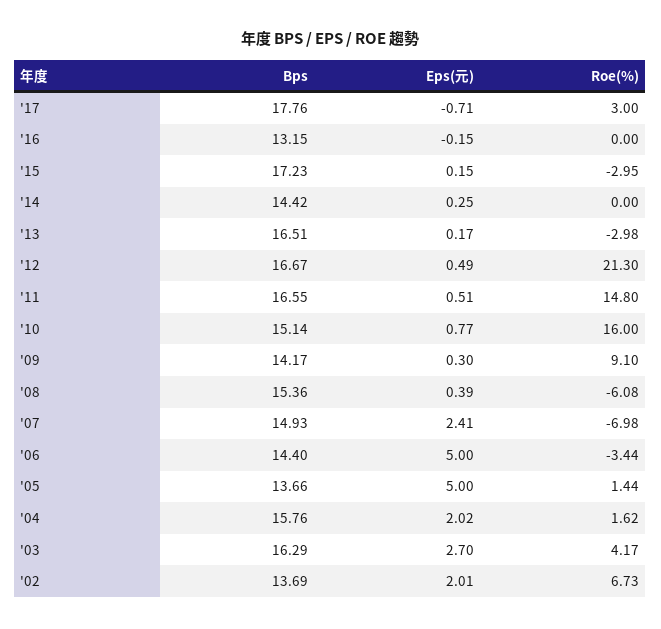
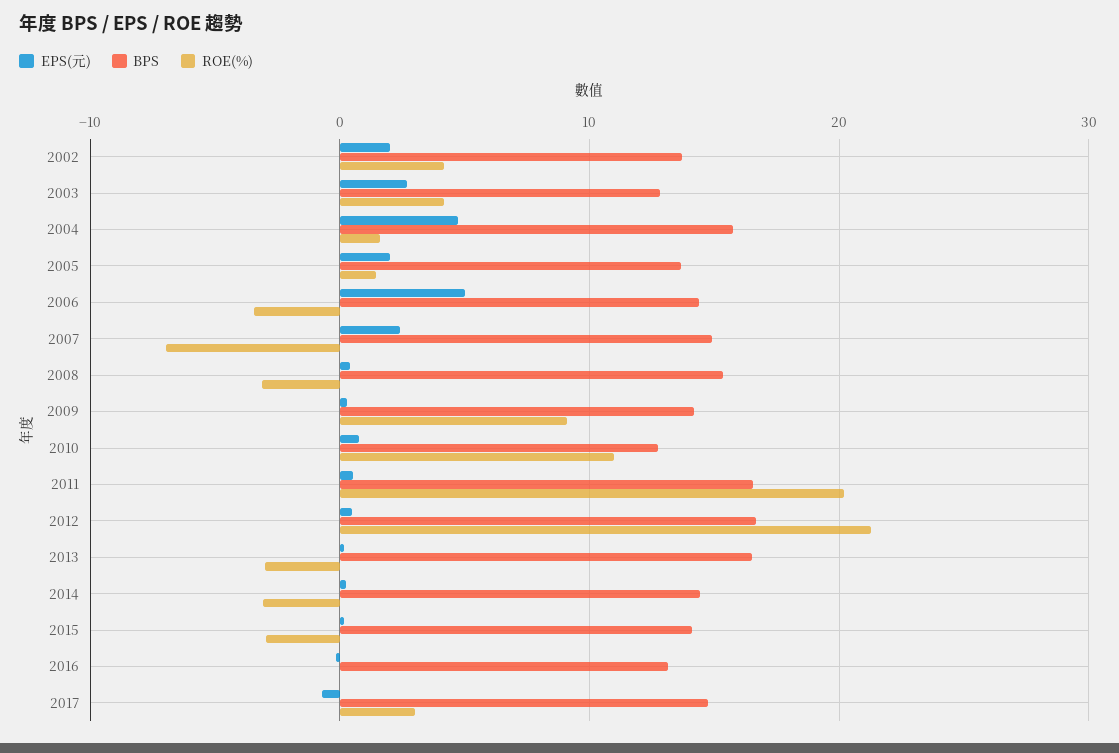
Bps, '17: 17.76 -> 15
Bps, '15: 17.23 -> 14
Roe(%), '14: 0 -> -3
Roe(%), '11: 14.8 -> 20
Bps, '10: 15.14 -> 13
Roe(%), '10: 16 -> 11
Roe(%), '08: -6.08 -> -3
Eps(元), '05: 5 -> 2
Eps(元), '04: 2.02 -> 5
Bps, '03: 16.29 -> 13
Roe(%), '02: 6.73 -> 4

